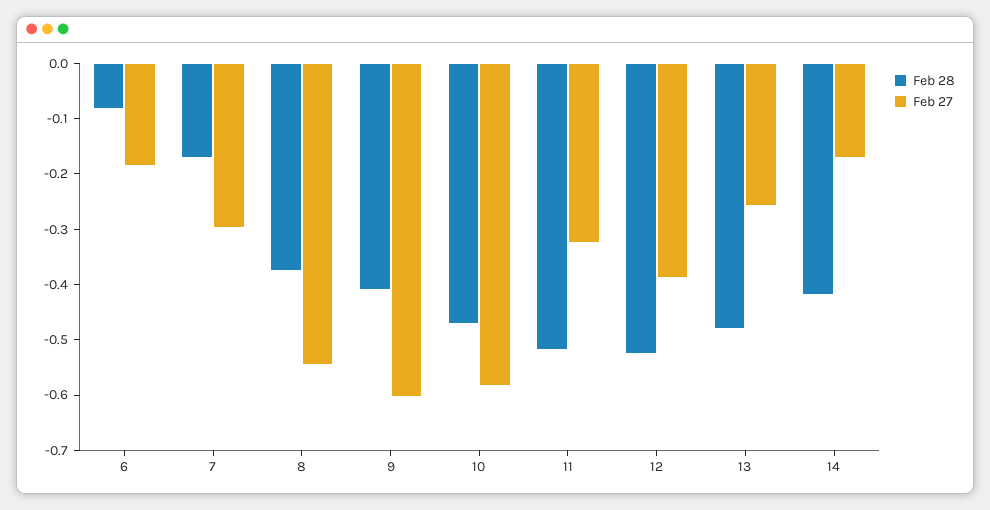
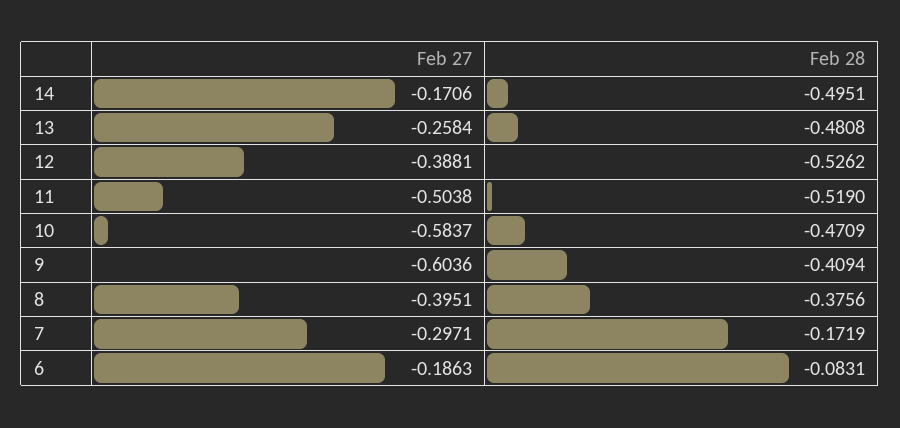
Feb 27, 8: -0.54 -> -0.3951
Feb 27, 11: -0.32 -> -0.5038
Feb 28, 14: -0.42 -> -0.4951

